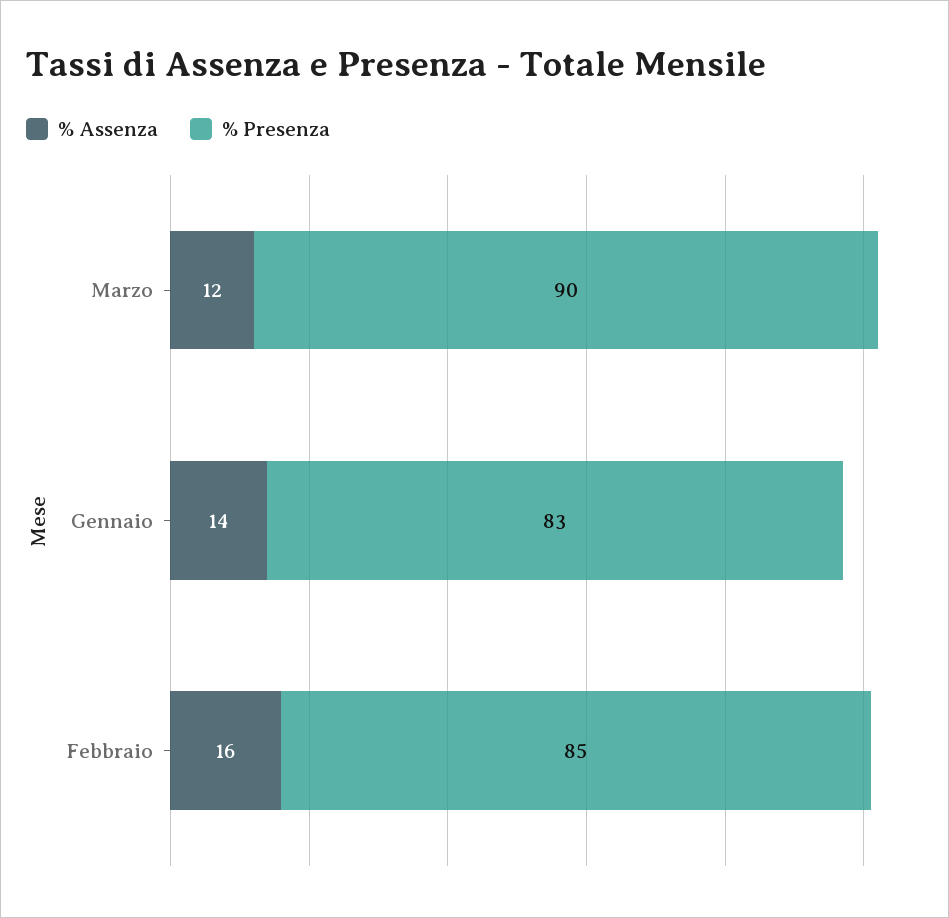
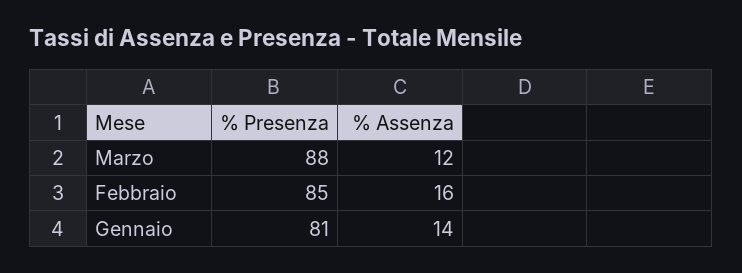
% Presenza, Marzo: 90 -> 88
% Presenza, Gennaio: 83 -> 81

